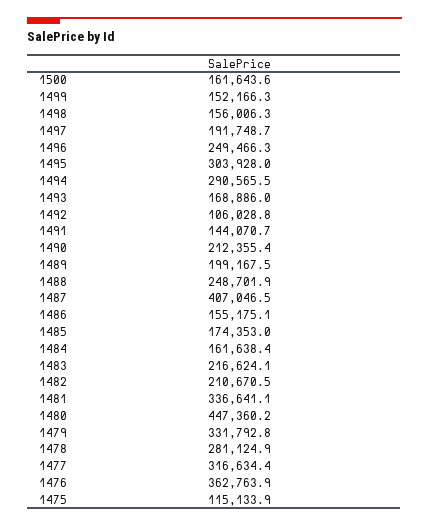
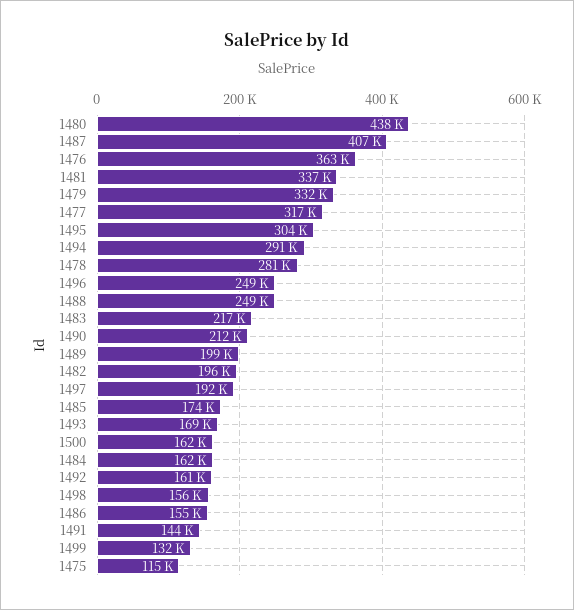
1499: 152166.3 -> 132000
1492: 106028.8 -> 161000
1482: 210670.5 -> 196000
1480: 447360.2 -> 438000

